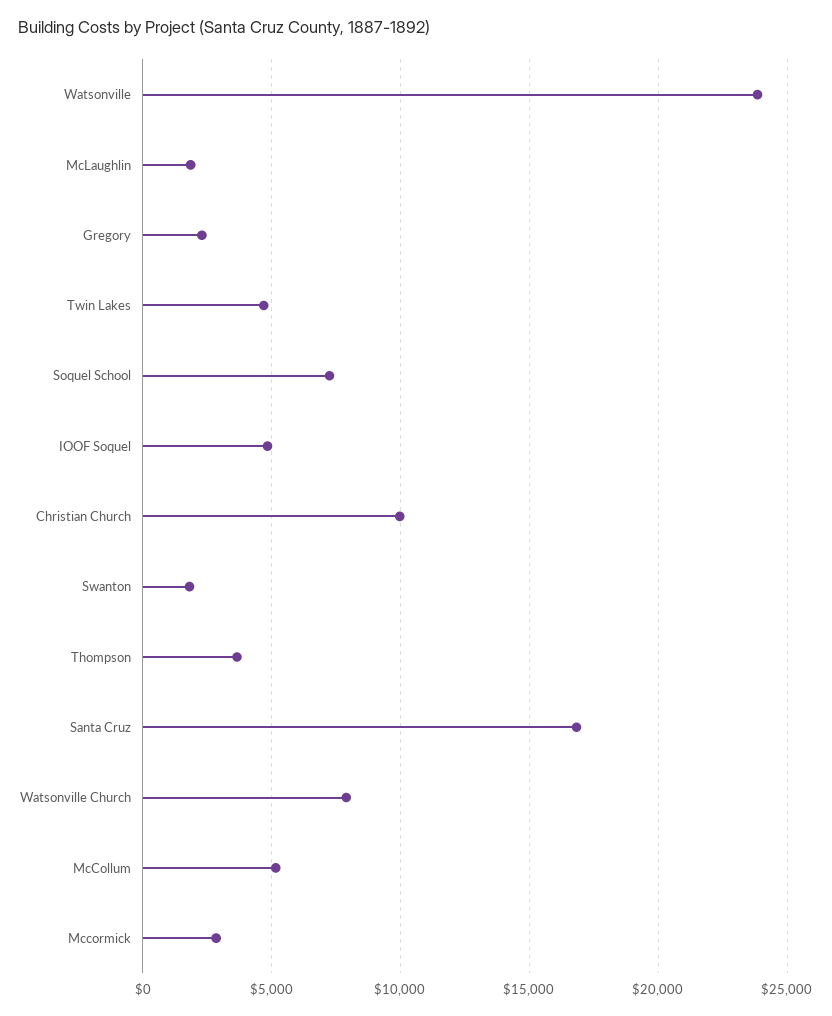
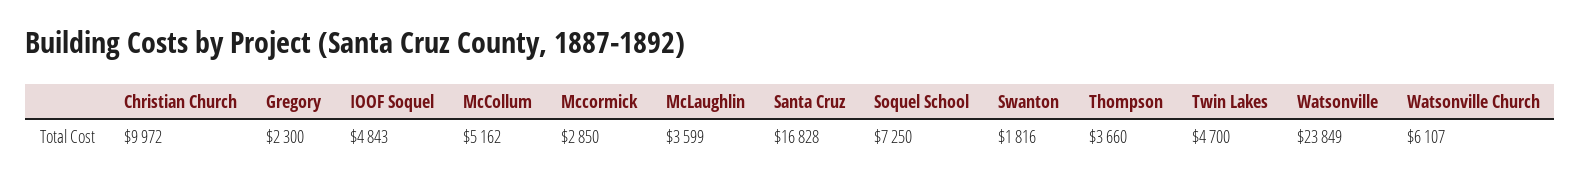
McLaughlin: 2000 -> 3599
Watsonville Church: 8000 -> 6107

